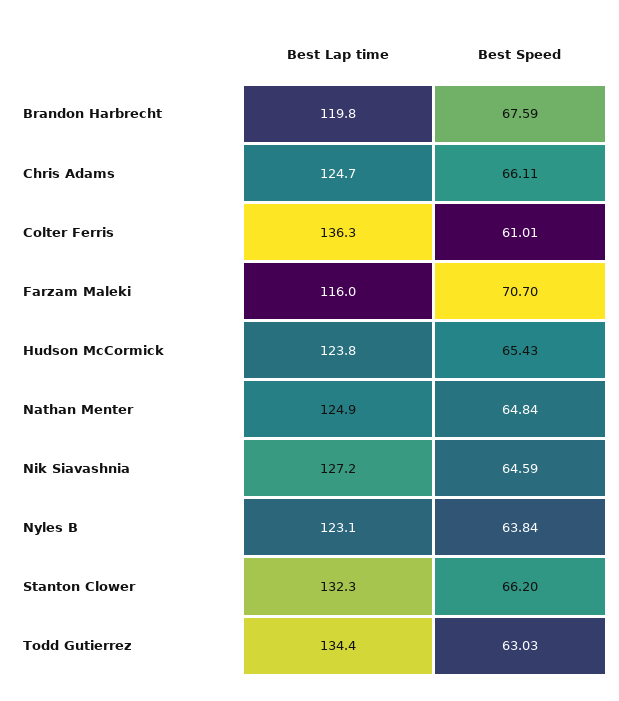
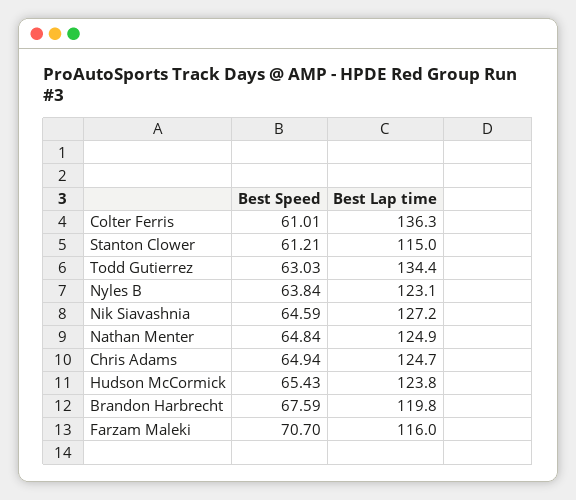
Best Speed, Chris Adams: 66.11 -> 64.94
Best Lap time, Stanton Clower: 132.3 -> 115
Best Speed, Stanton Clower: 66.2 -> 61.21

